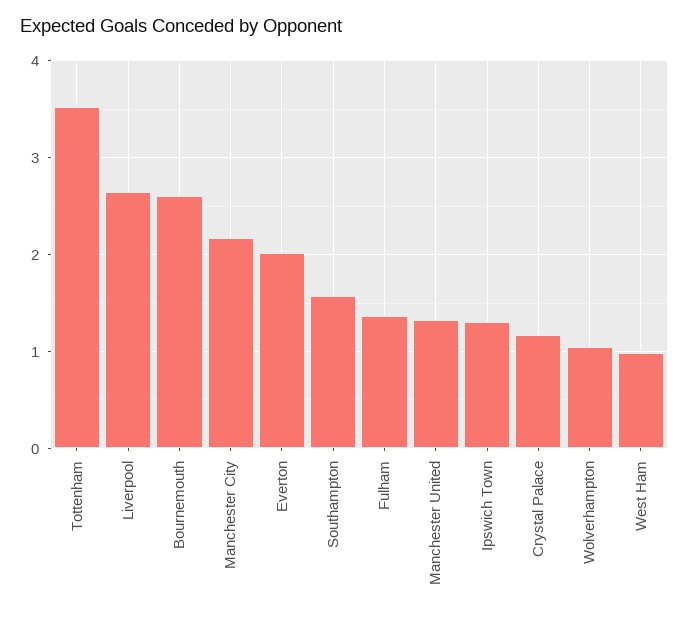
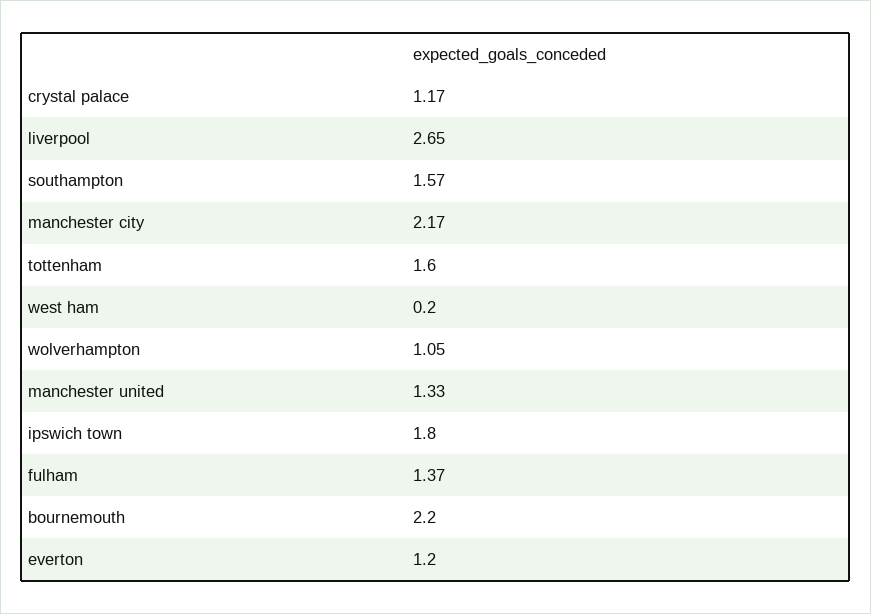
Tottenham: 3.5 -> 1.6
Bournemouth: 2.6 -> 2.2
Everton: 2 -> 1.2
Ipswich Town: 1.3 -> 1.8
West Ham: 1 -> 0.2

